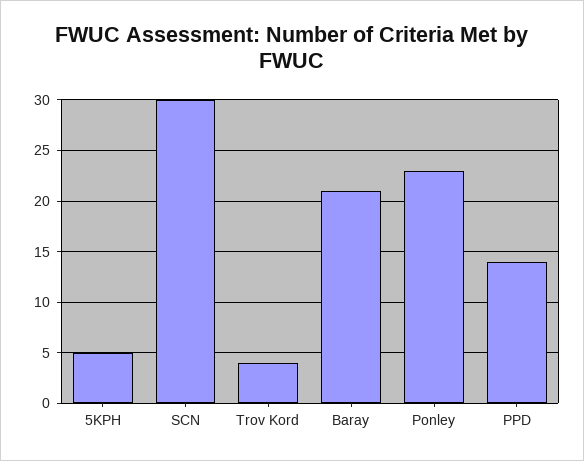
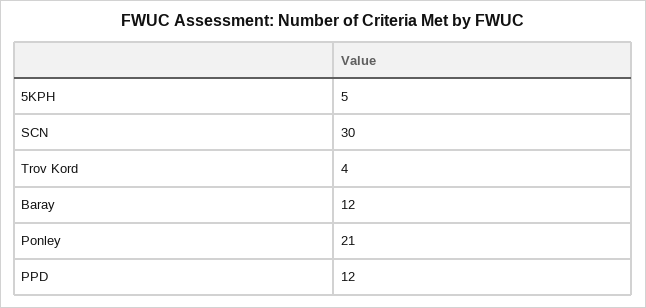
Baray: 21 -> 12
Ponley: 23 -> 21
PPD: 14 -> 12

